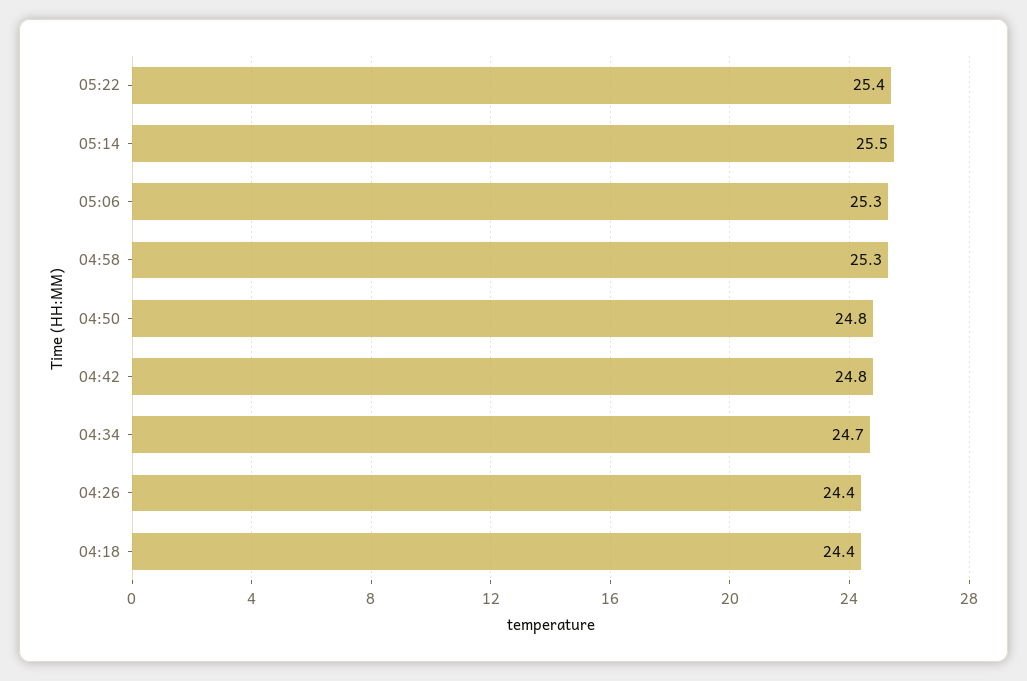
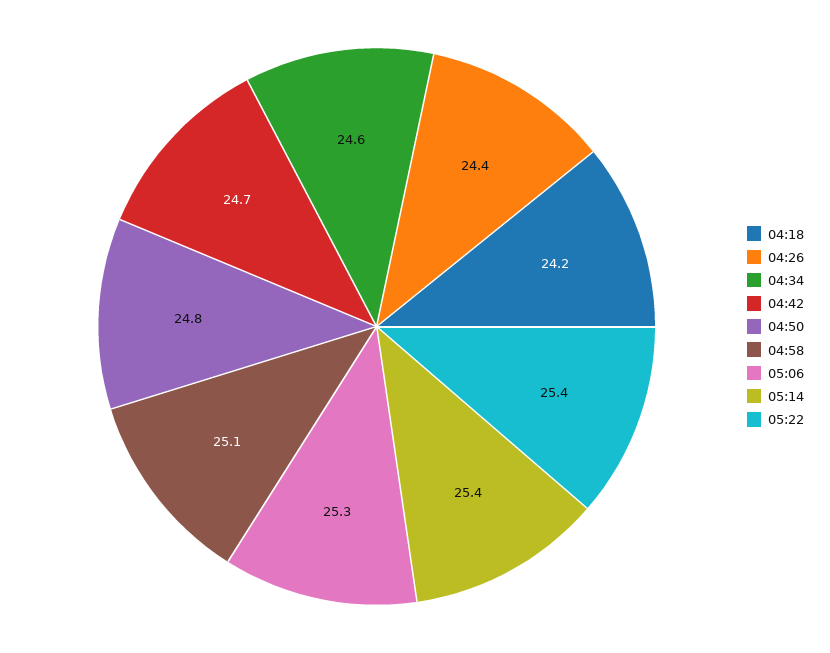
05:14: 25.5 -> 25.4
04:58: 25.3 -> 25.1
04:42: 24.8 -> 24.7
04:34: 24.7 -> 24.6
04:18: 24.4 -> 24.2

